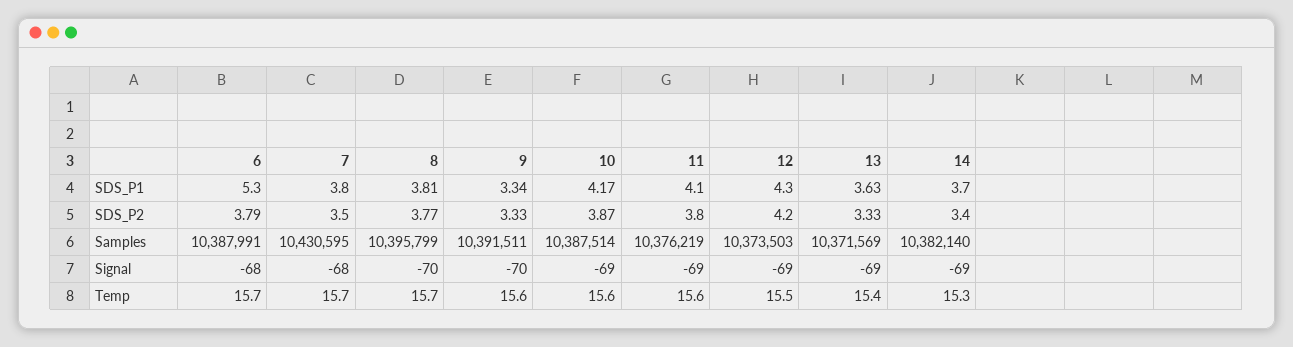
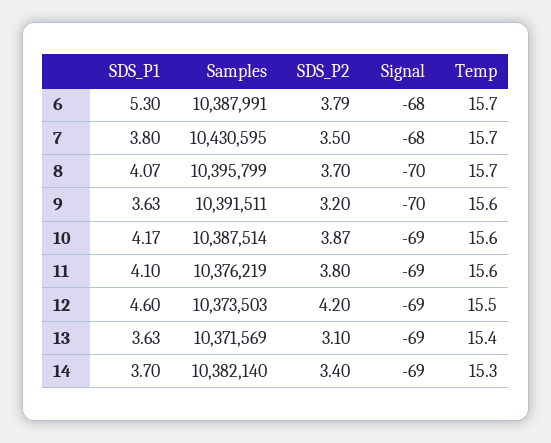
8, SDS_P1: 3.81 -> 4.07
9, SDS_P1: 3.34 -> 3.63
12, SDS_P1: 4.3 -> 4.6
8, SDS_P2: 3.77 -> 3.7
9, SDS_P2: 3.33 -> 3.2
13, SDS_P2: 3.33 -> 3.1

